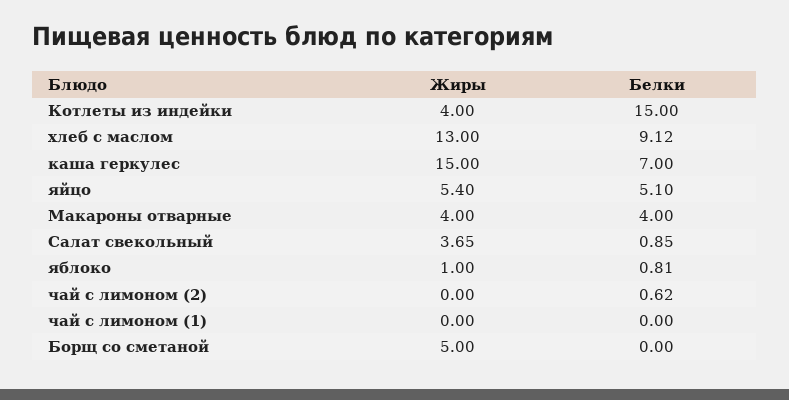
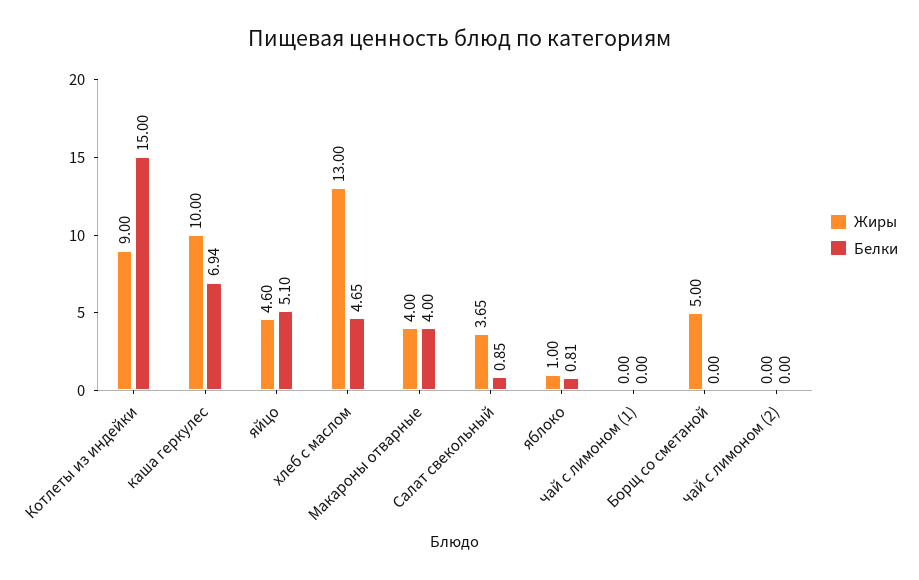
Жиры, Котлеты из индейки: 4 -> 9
Белки, хлеб с маслом: 9.12 -> 4.65
Жиры, каша геркулес: 15 -> 10
Белки, каша геркулес: 7 -> 6.94
Жиры, яйцо: 5.4 -> 4.6
Белки, чай с лимоном (2): 0.62 -> 0

